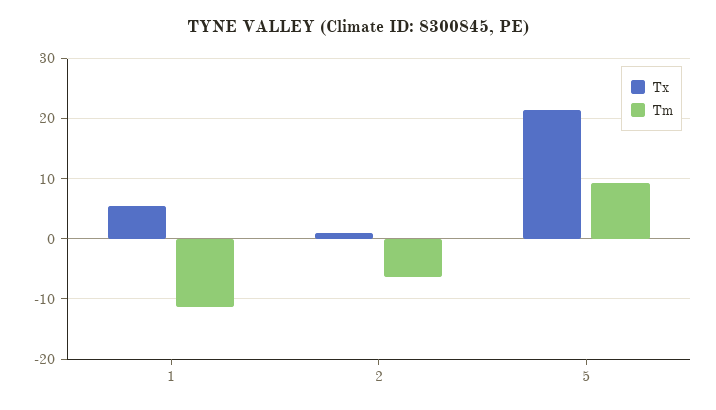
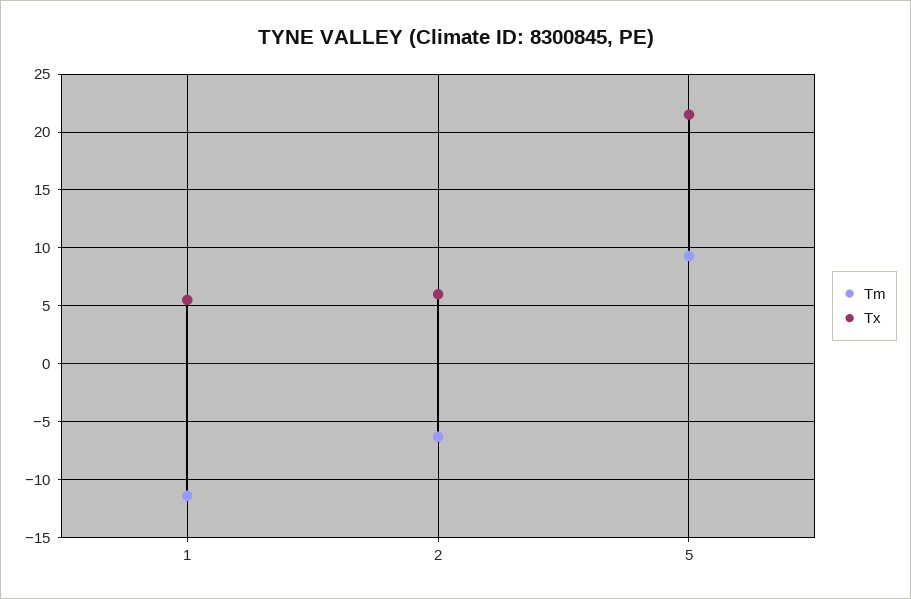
Tx, 2: 1 -> 6

